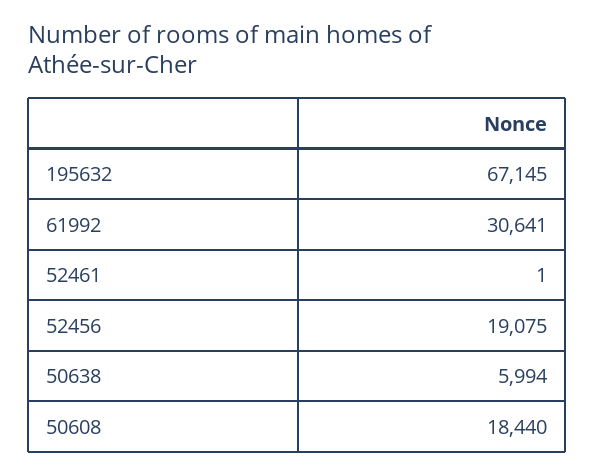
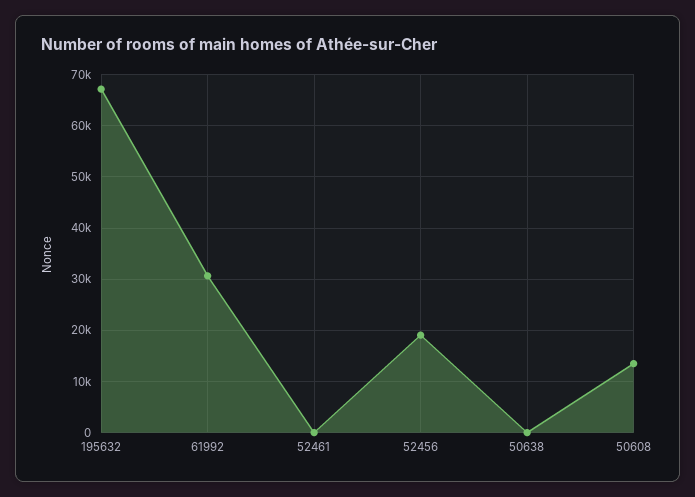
50638: 5994 -> 0
50608: 18440 -> 14000

